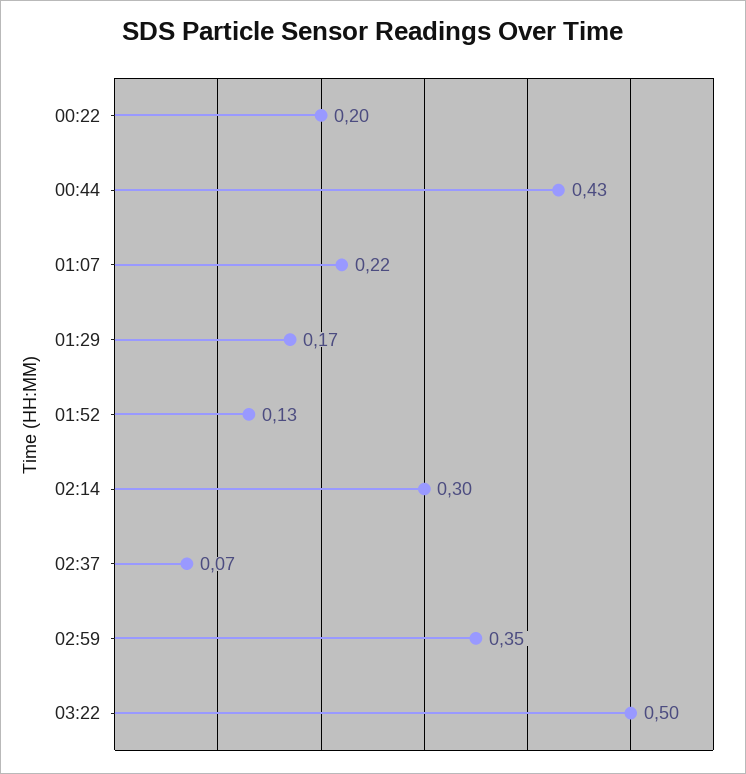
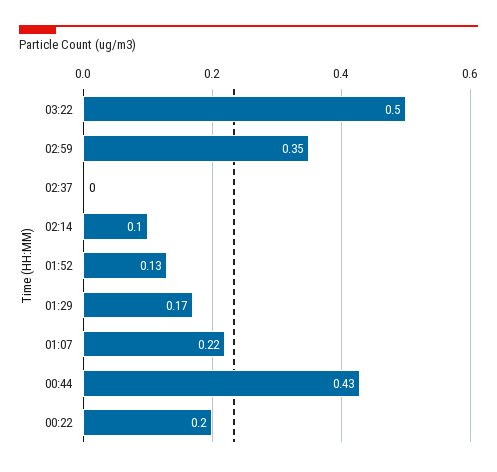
02:14: 0.3 -> 0.1
02:37: 0.07 -> 0

